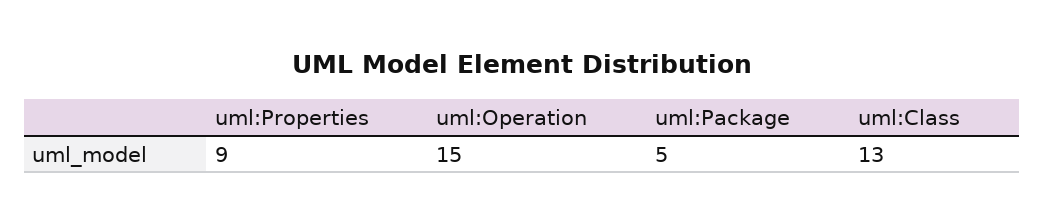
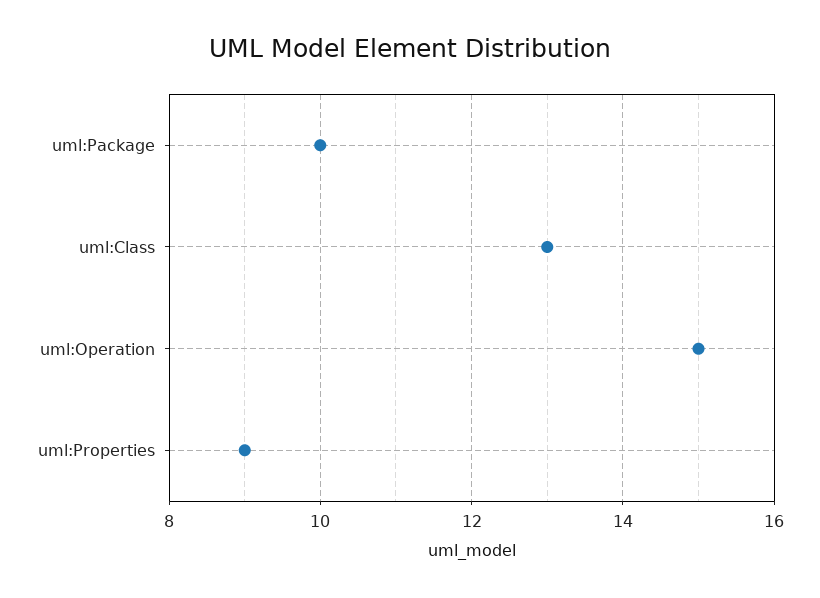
uml:Package: 5 -> 10

